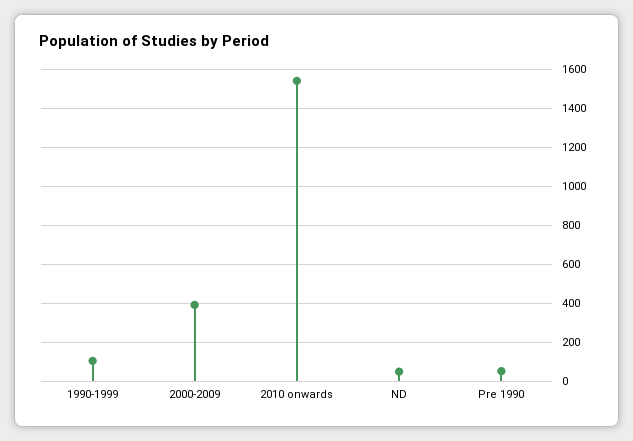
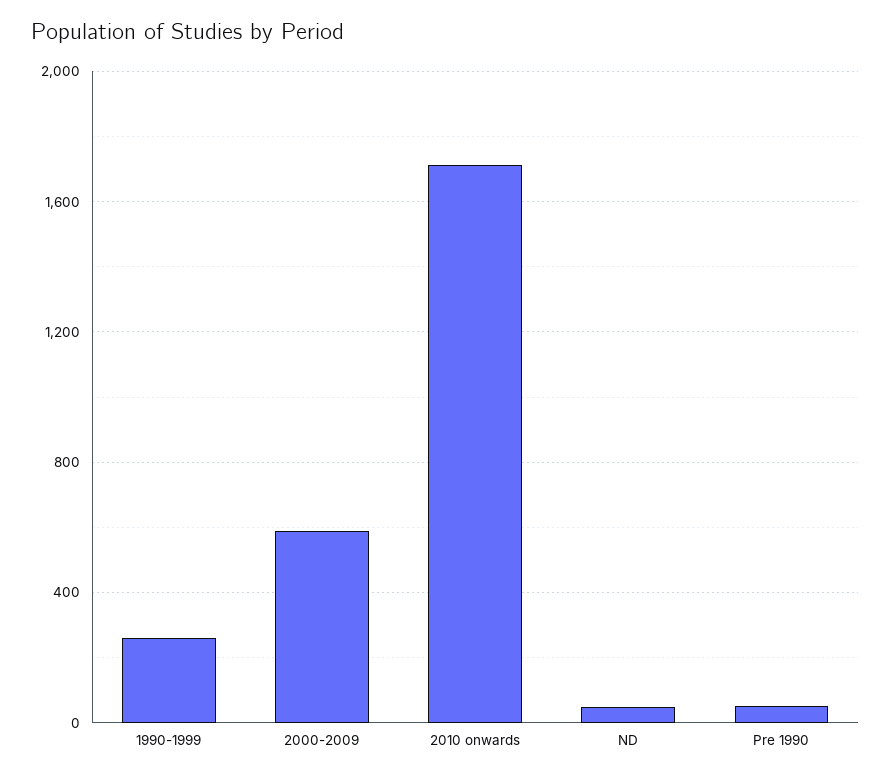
1990-1999: 100 -> 250
2000-2009: 400 -> 600
2010 onwards: 1550 -> 1700

